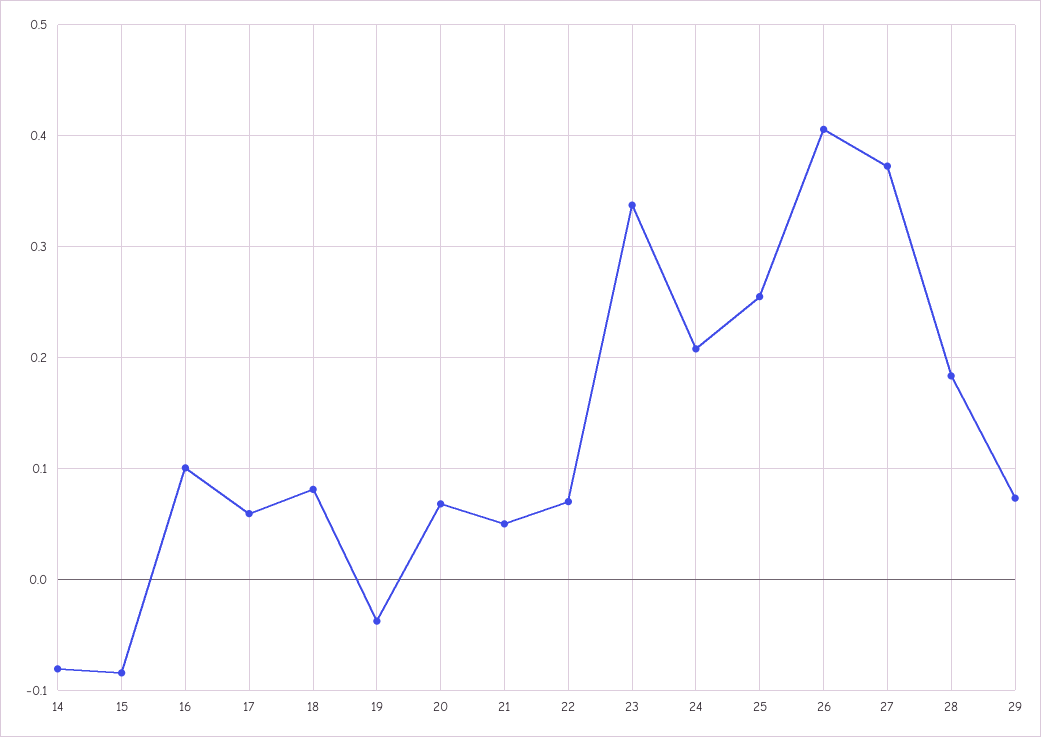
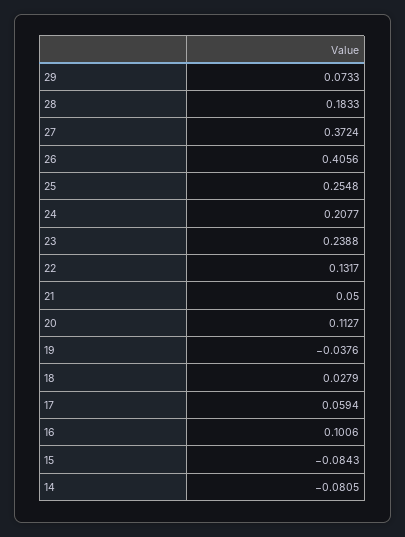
18: 0.08 -> 0.0279
20: 0.07 -> 0.1127
22: 0.07 -> 0.1317
23: 0.34 -> 0.2388

